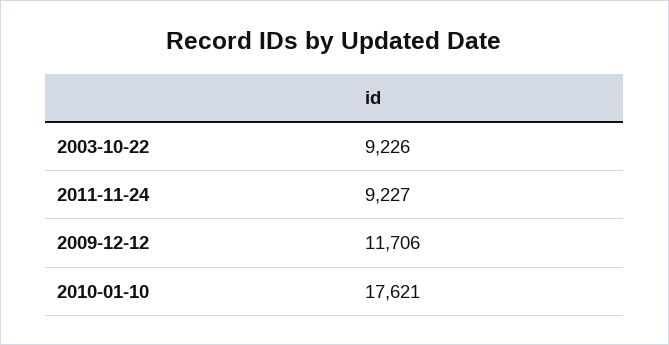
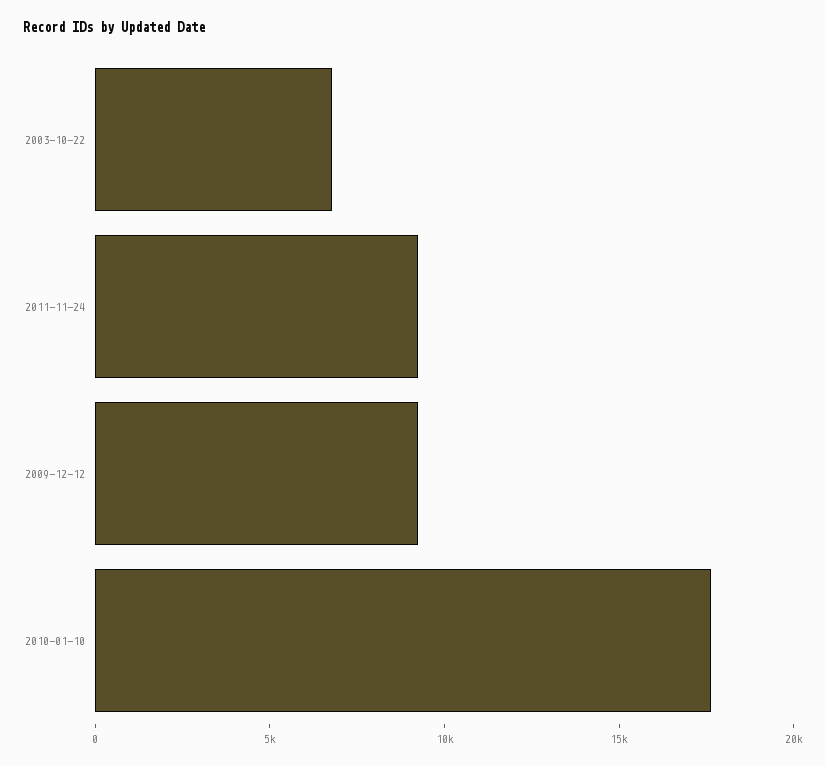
2003-10-22: 9226 -> 7000
2009-12-12: 11706 -> 9000

